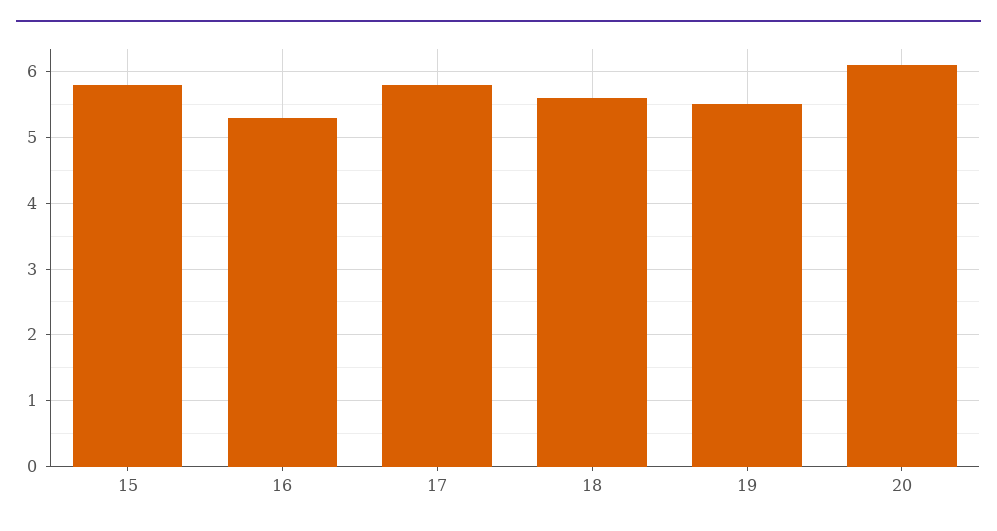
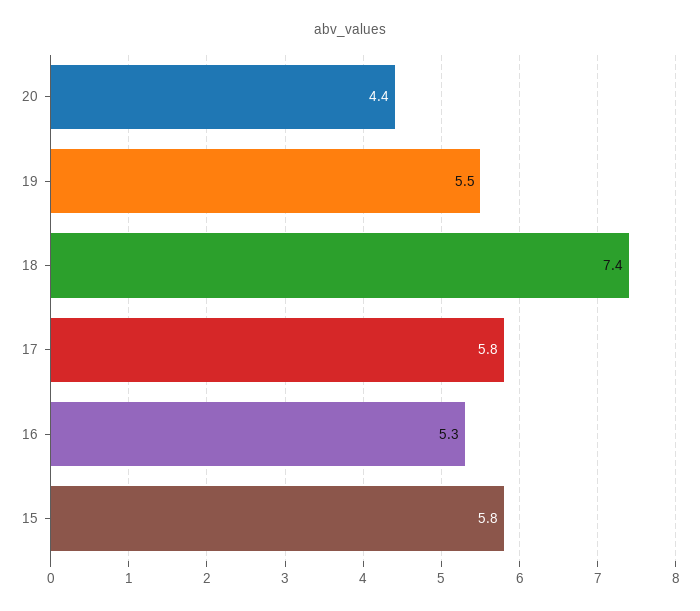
18: 5.6 -> 7.4
20: 6.1 -> 4.4

